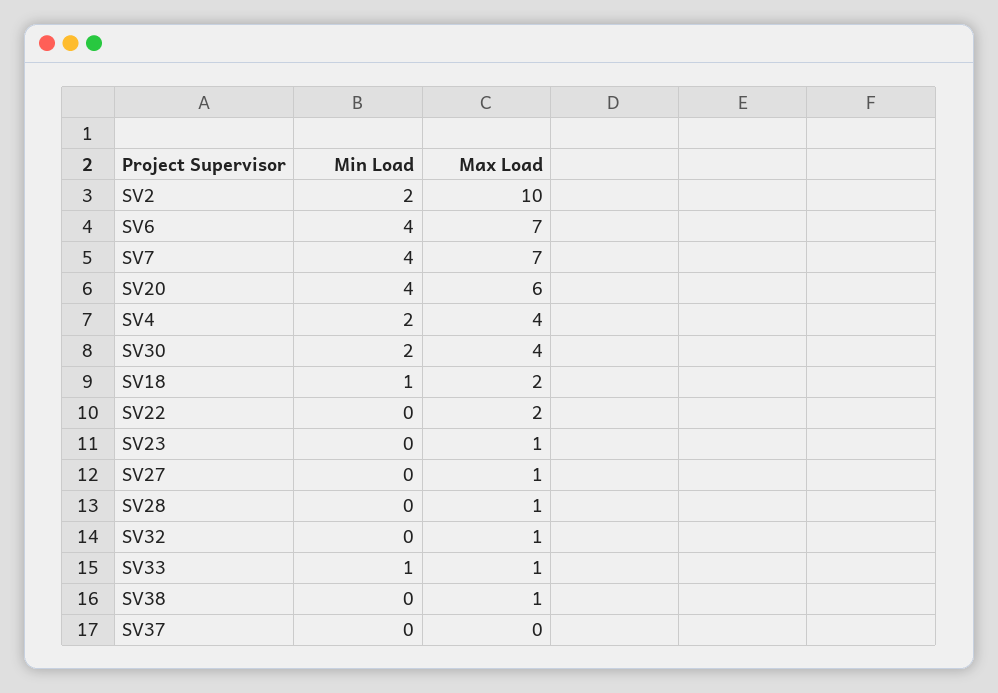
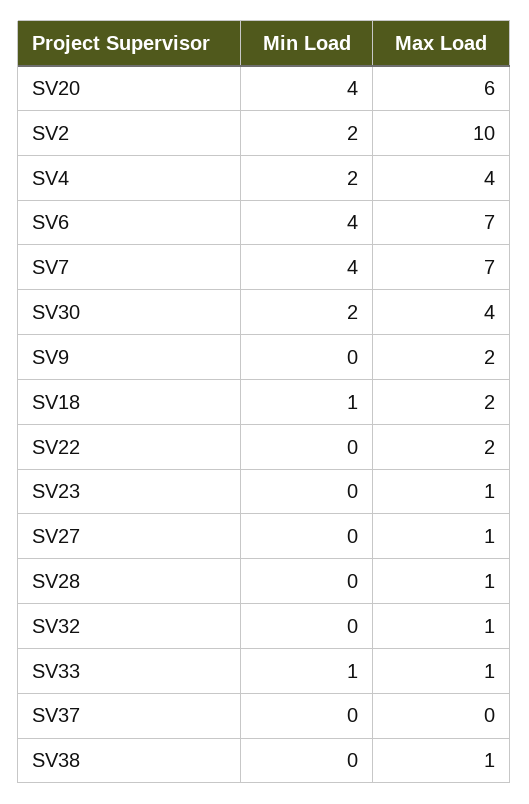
Min Load, SV9: none -> 0
Max Load, SV9: none -> 2

